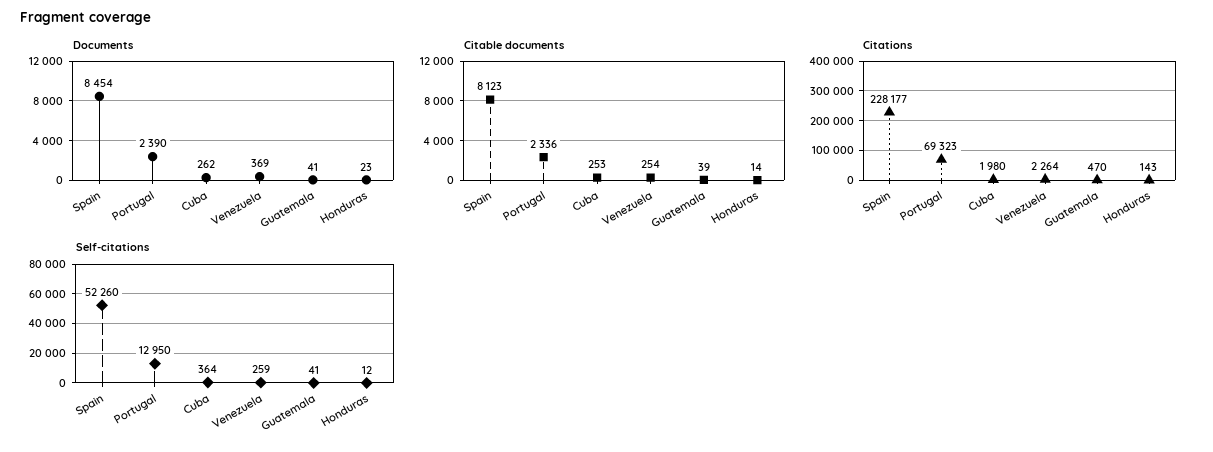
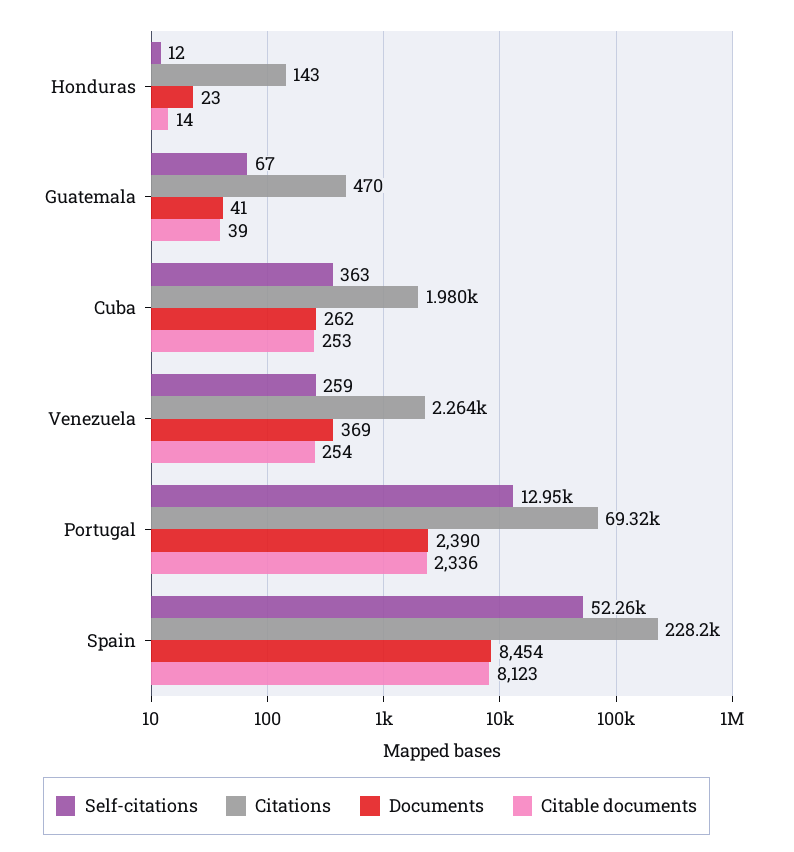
Self-citations, Cuba: 364 -> 363
Self-citations, Guatemala: 41 -> 67

